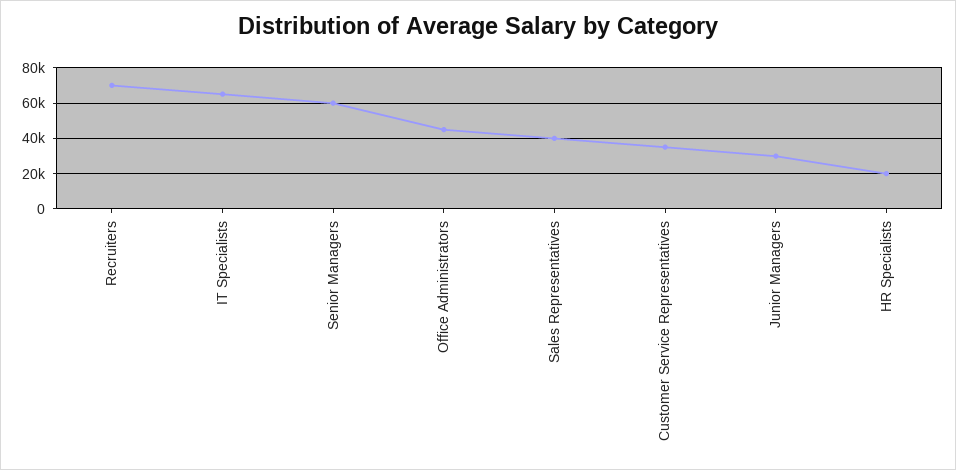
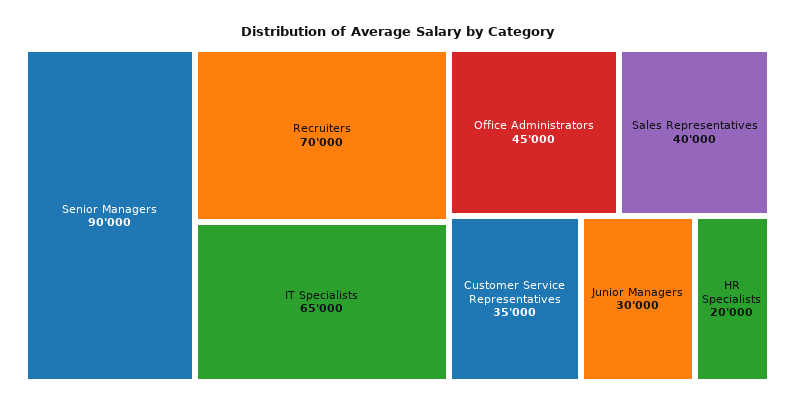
Senior Managers: 60000 -> 90000

